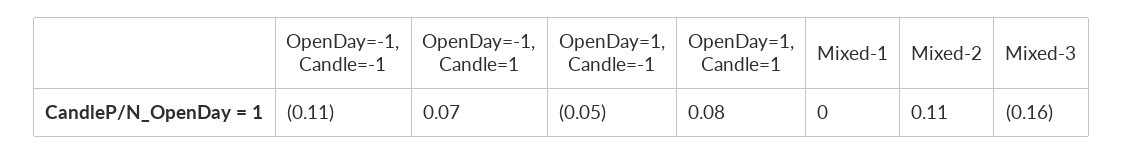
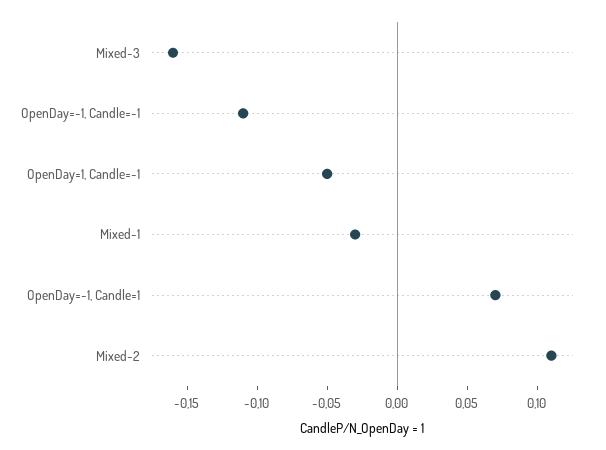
OpenDay=1, Candle=1: 0.08 -> none
Mixed-1: 0 -> -0.03

